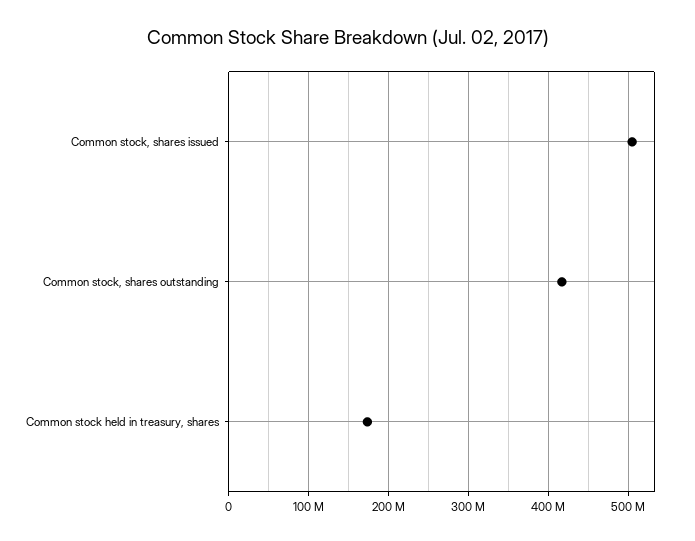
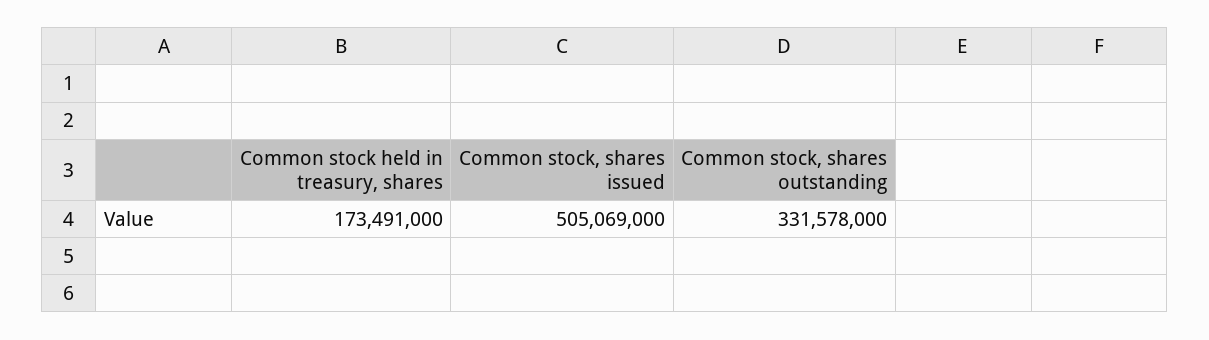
Common stock, shares outstanding: 420000000 -> 331578000

